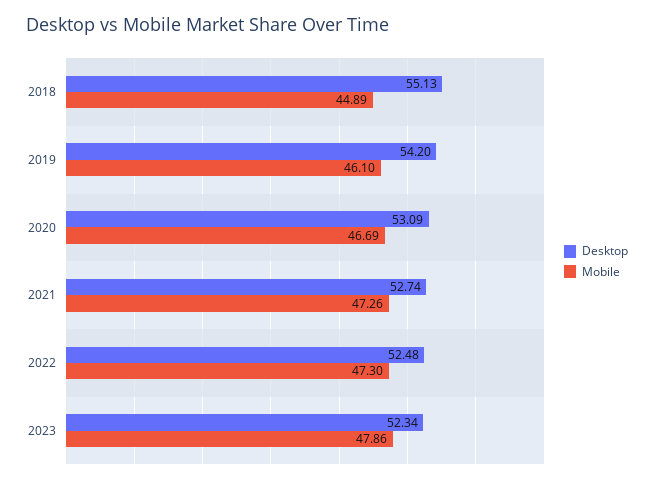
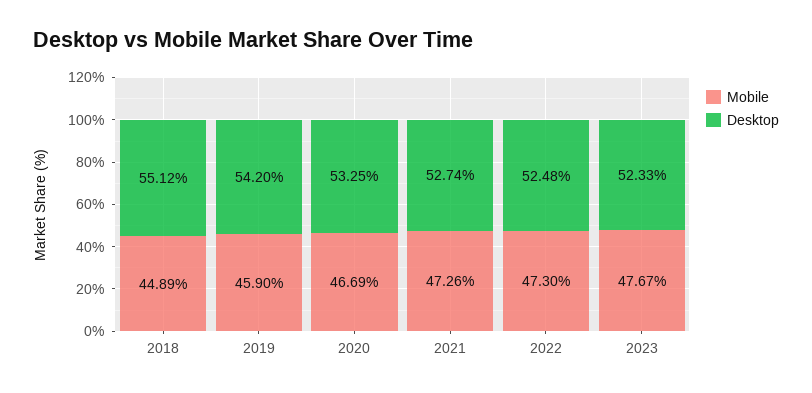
Desktop, 2018: 55.13 -> 55.12
Mobile, 2019: 46.1 -> 45.9
Desktop, 2020: 53.09 -> 53.25
Desktop, 2023: 52.34 -> 52.33
Mobile, 2023: 47.86 -> 47.67

